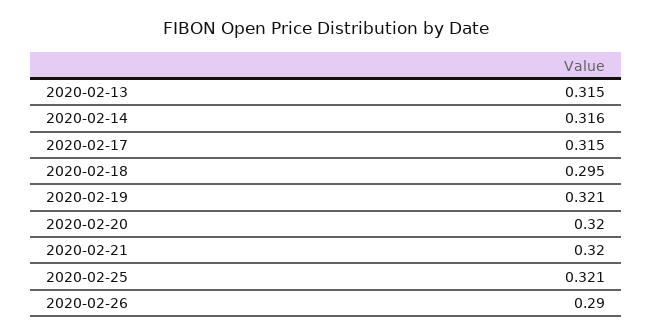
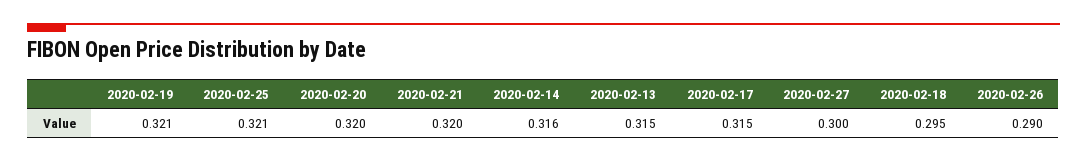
2020-02-27: none -> 0.3

